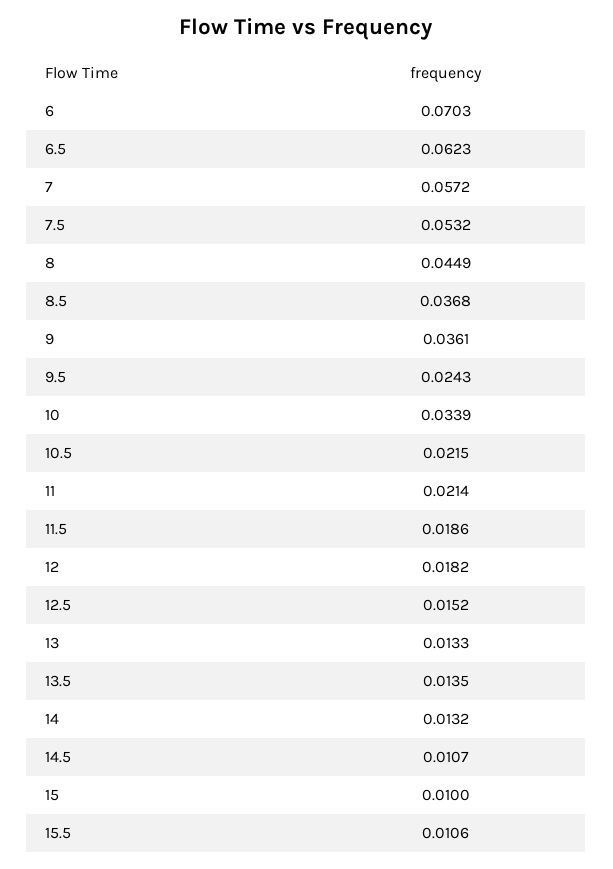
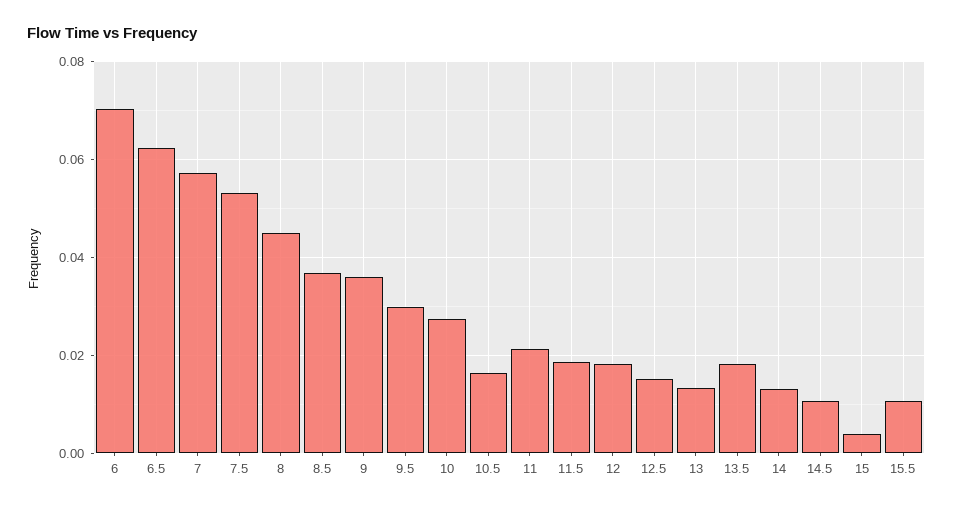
9.5: 0.0243 -> 0.03
10: 0.0339 -> 0.028
10.5: 0.0215 -> 0.016
13.5: 0.0135 -> 0.018
15: 0.01 -> 0.004

